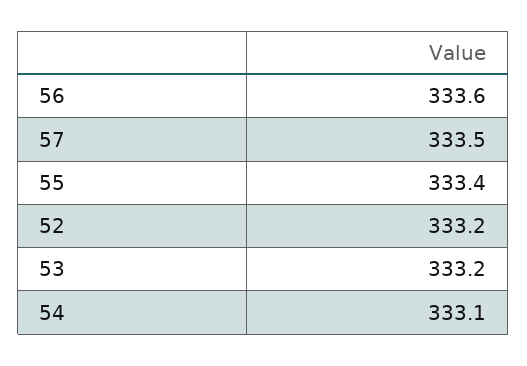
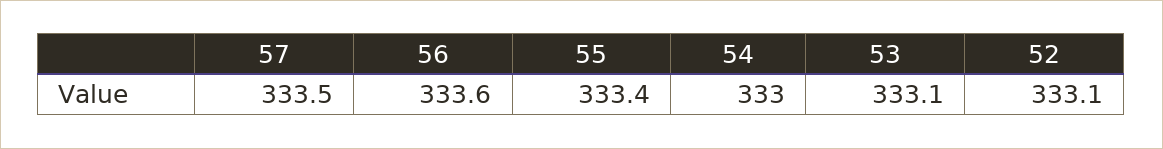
52: 333.2 -> 333.1
53: 333.2 -> 333.1
54: 333.1 -> 333

